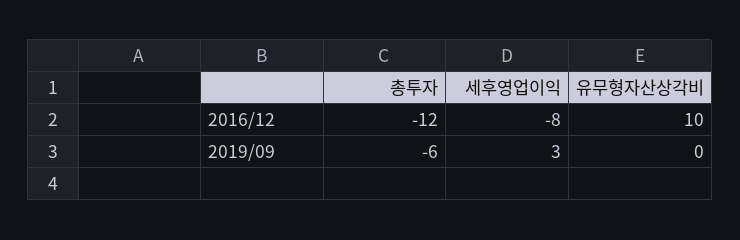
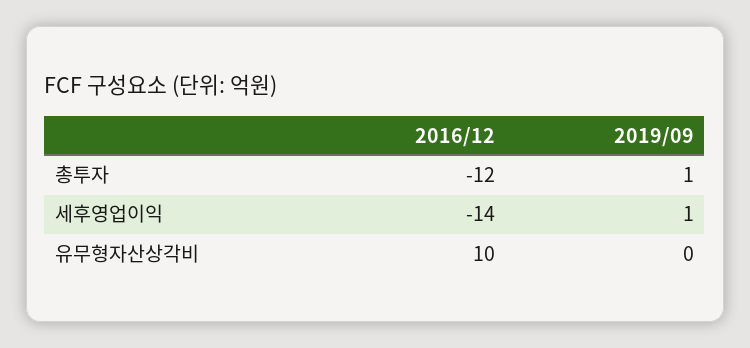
세후영업이익, 2016/12: -8 -> -14
총투자, 2019/09: -6 -> 1
세후영업이익, 2019/09: 3 -> 1

